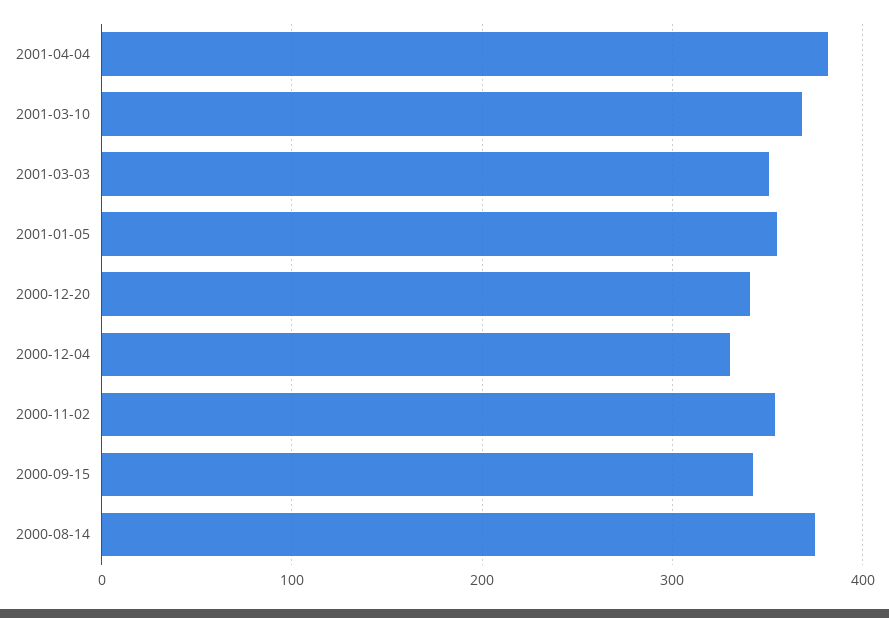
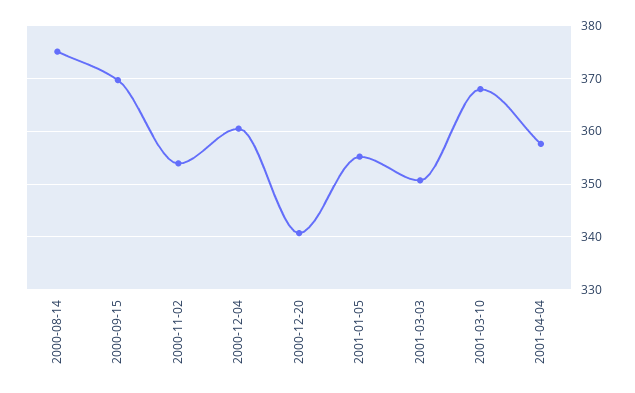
2001-04-04: 380 -> 358
2000-12-04: 330 -> 360
2000-09-15: 340 -> 370

